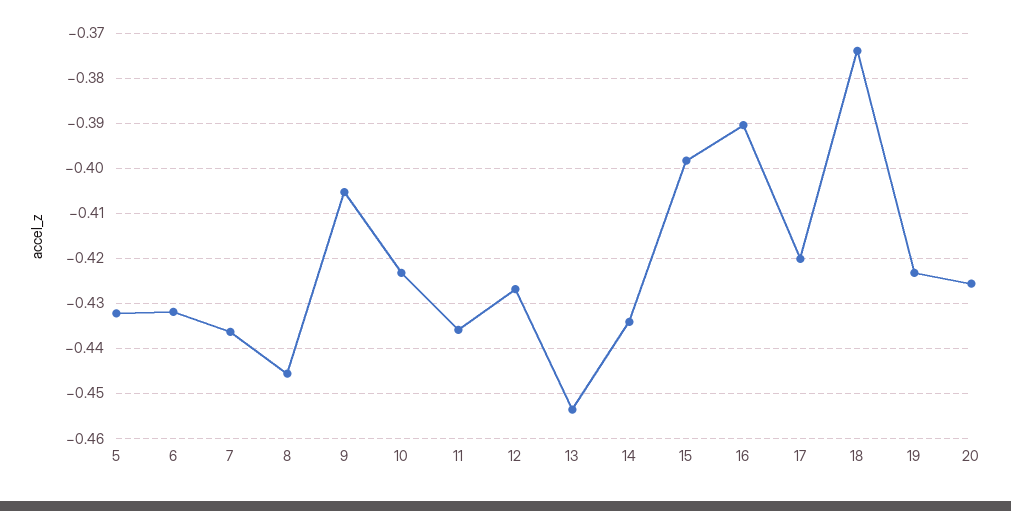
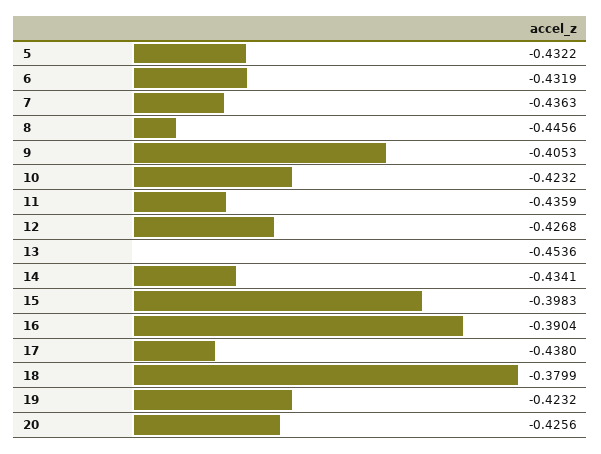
17: -0.42 -> -0.438
18: -0.374 -> -0.3799

